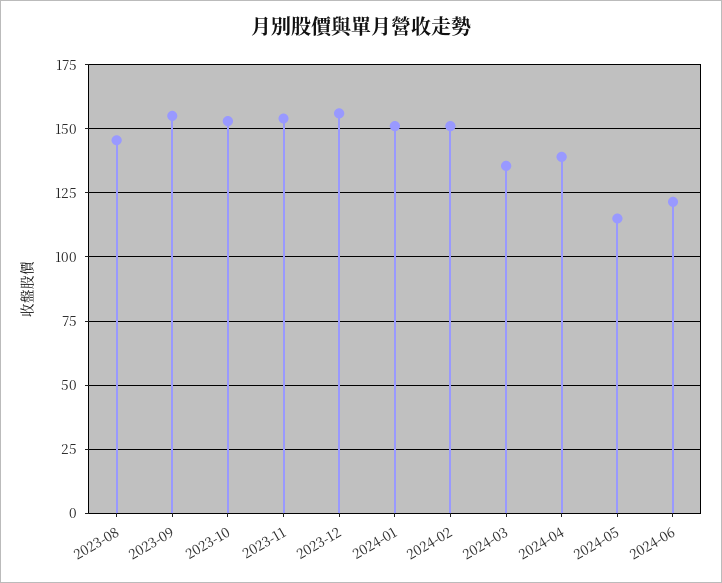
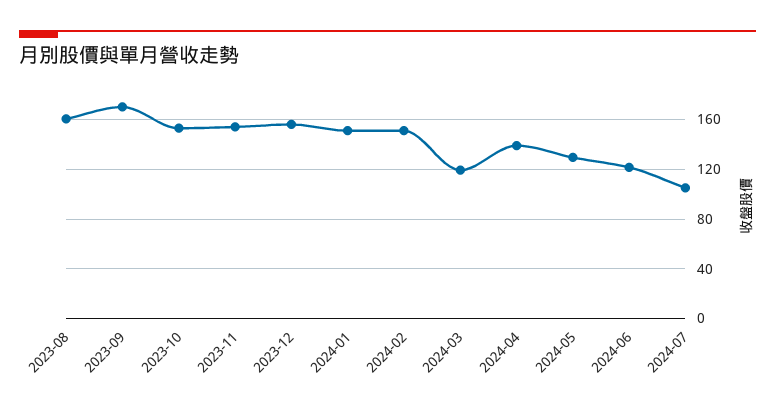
2023-08: 145 -> 160
2023-09: 155 -> 170
2024-03: 135 -> 120
2024-05: 115 -> 130
2024-07: none -> 105

